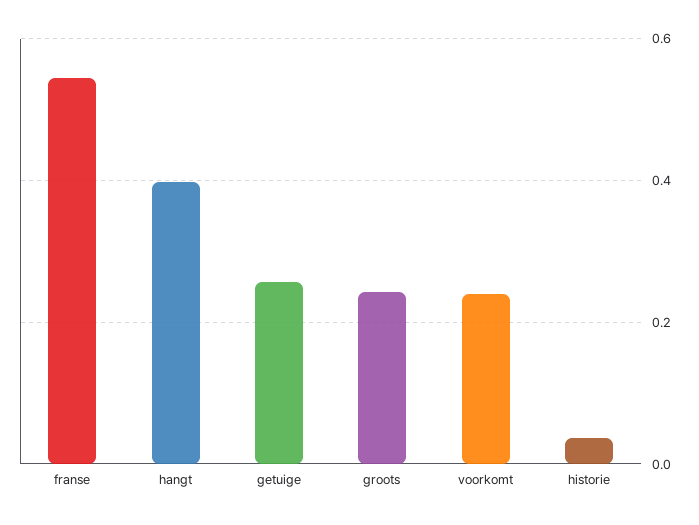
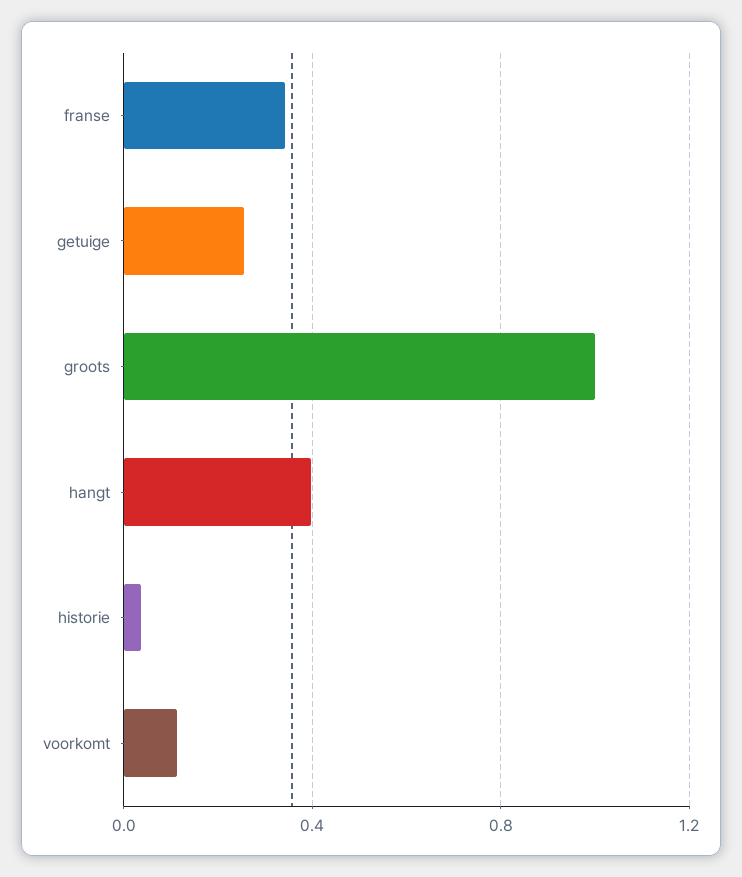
franse: 0.54 -> 0.35
groots: 0.24 -> 1
voorkomt: 0.24 -> 0.1

